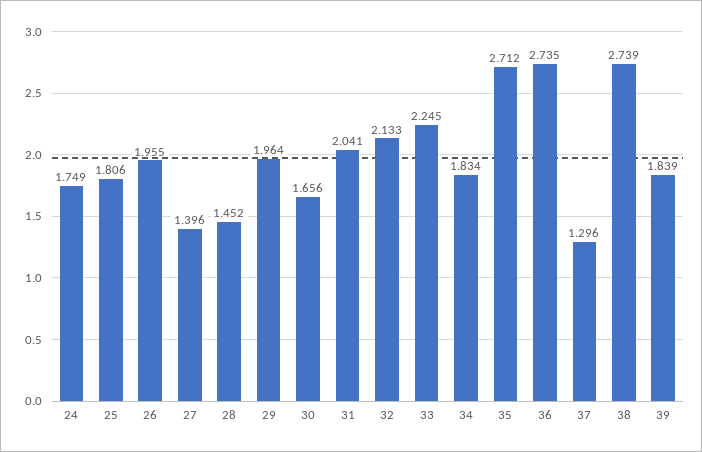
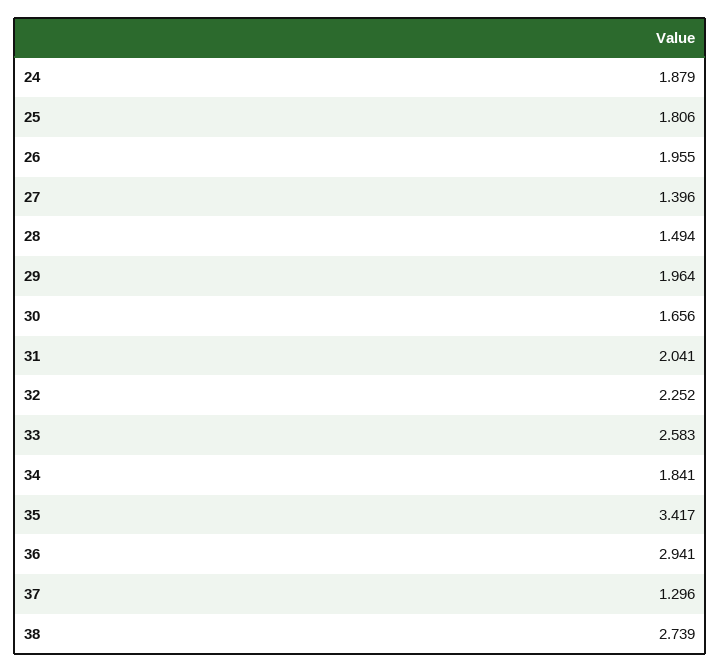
24: 1.749 -> 1.879
28: 1.452 -> 1.494
32: 2.133 -> 2.252
33: 2.245 -> 2.583
34: 1.834 -> 1.841
35: 2.712 -> 3.417
36: 2.735 -> 2.941
39: 1.839 -> none

